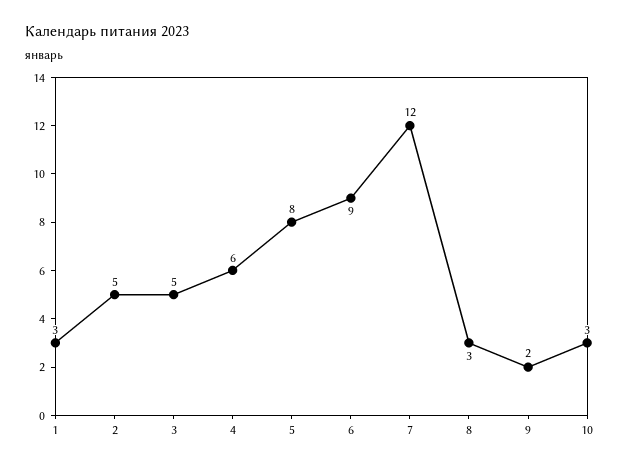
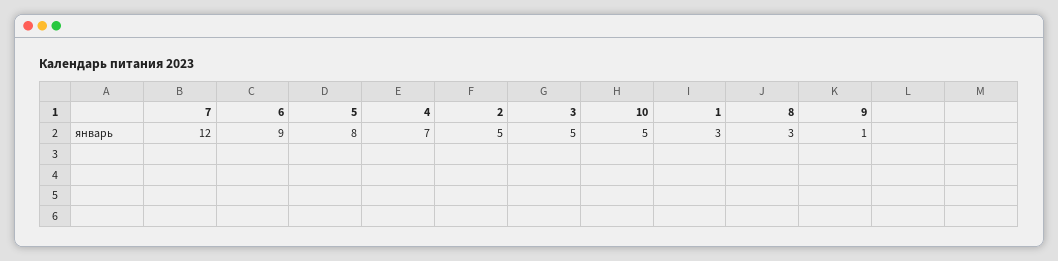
4: 6 -> 7
9: 2 -> 1
10: 3 -> 5

